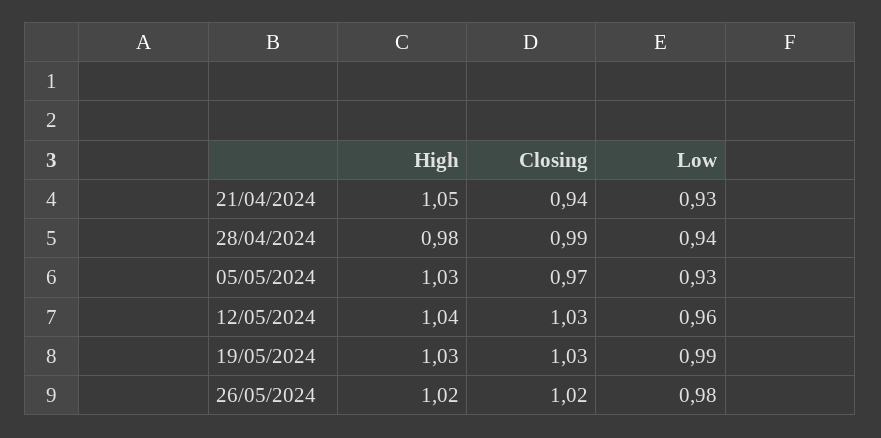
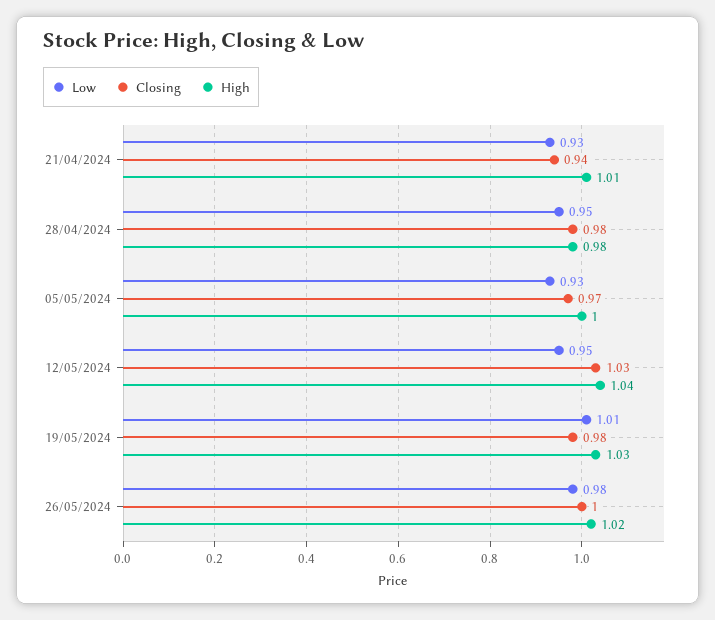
High, 21/04/2024: 1.05 -> 1.01
Closing, 28/04/2024: 0.99 -> 0.98
Low, 28/04/2024: 0.94 -> 0.95
High, 05/05/2024: 1.03 -> 1
Low, 12/05/2024: 0.96 -> 0.95
Closing, 19/05/2024: 1.03 -> 0.98
Low, 19/05/2024: 0.99 -> 1.01
Closing, 26/05/2024: 1.02 -> 1

